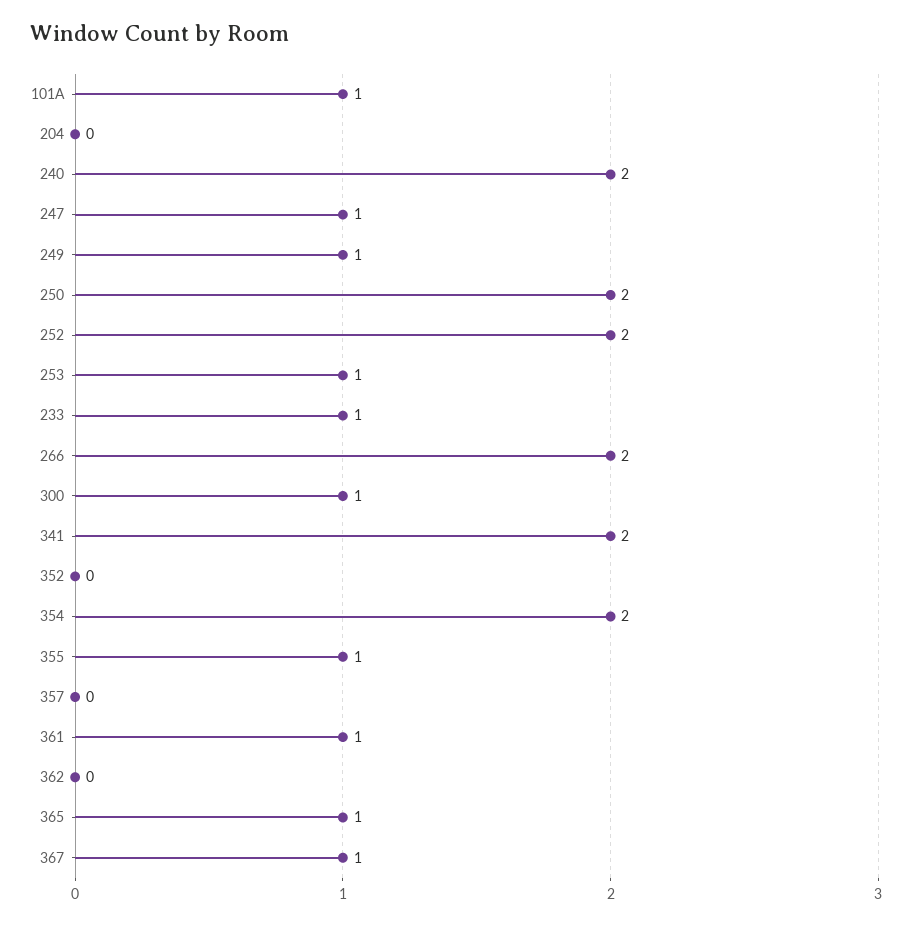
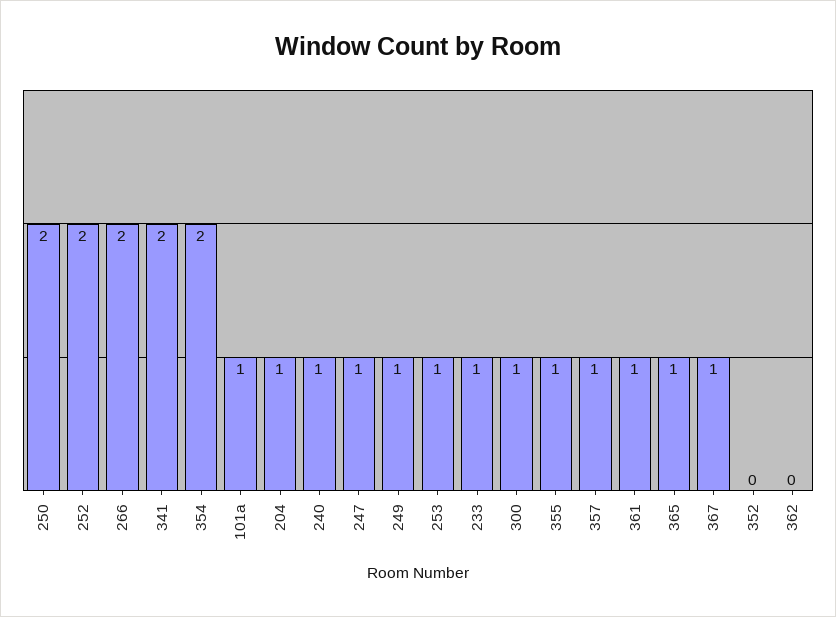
204: 0 -> 1
240: 2 -> 1
357: 0 -> 1

